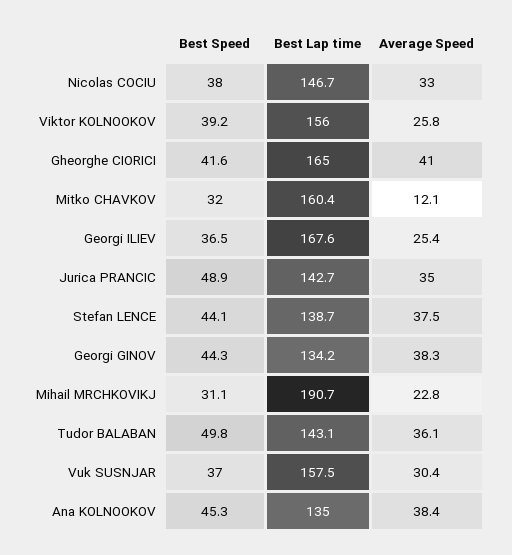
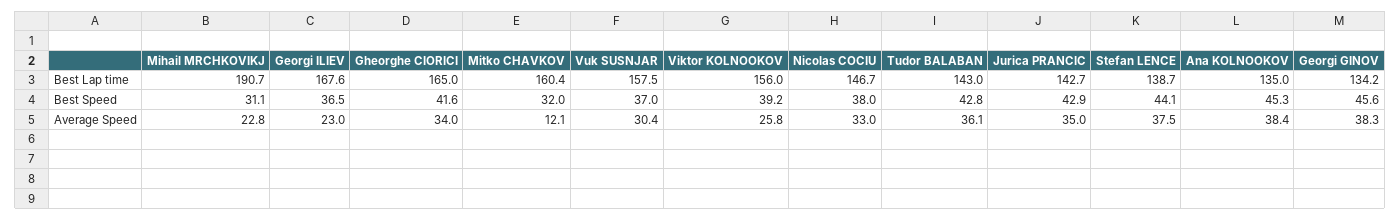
Average Speed, Gheorghe CIORICI: 41 -> 34
Average Speed, Georgi ILIEV: 25.4 -> 23
Best Speed, Jurica PRANCIC: 48.9 -> 42.9
Best Speed, Georgi GINOV: 44.3 -> 45.6
Best Speed, Tudor BALABAN: 49.8 -> 42.8
Best Lap time, Tudor BALABAN: 143.1 -> 143

